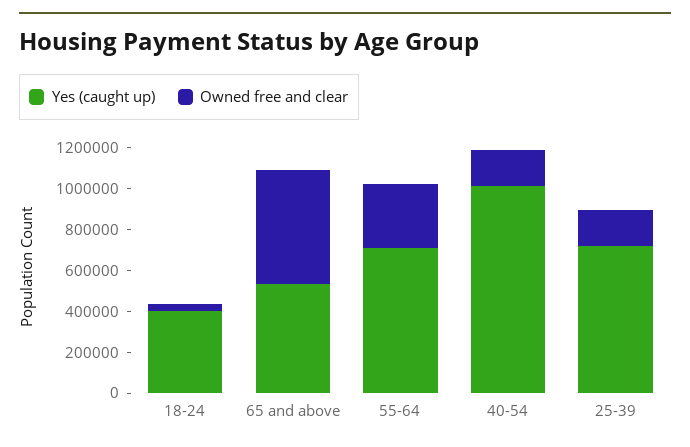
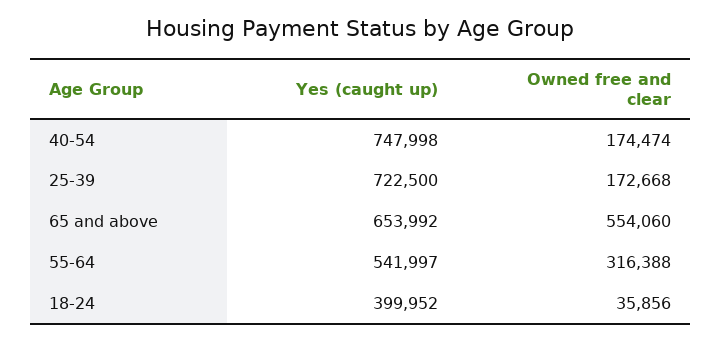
Yes (caught up), 65 and above: 550000 -> 653992
Yes (caught up), 55-64: 700000 -> 541997
Yes (caught up), 40-54: 1000000 -> 747998

